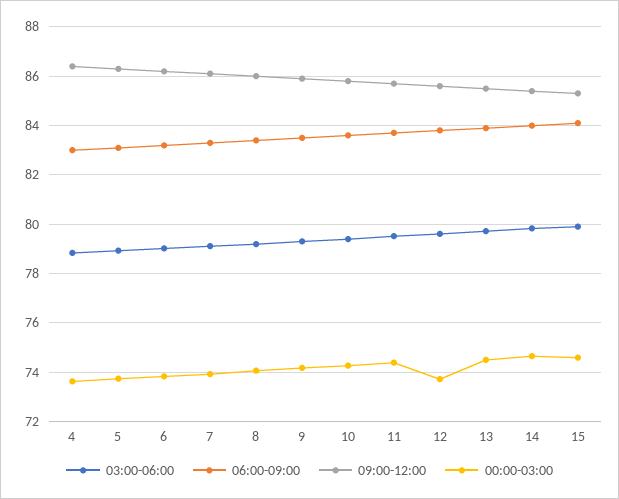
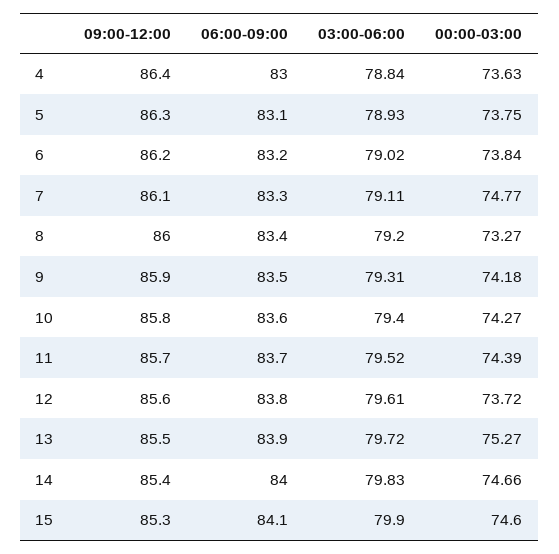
00:00-03:00, 7: 74 -> 74.77
00:00-03:00, 8: 74 -> 73.27
00:00-03:00, 13: 74.5 -> 75.27

